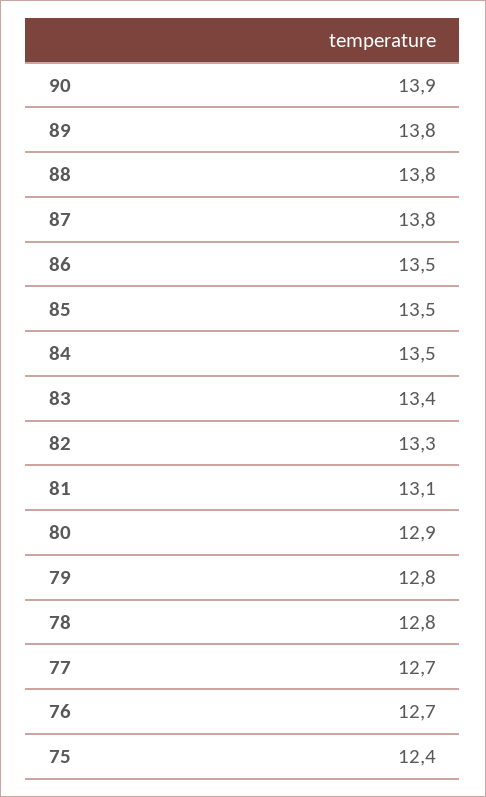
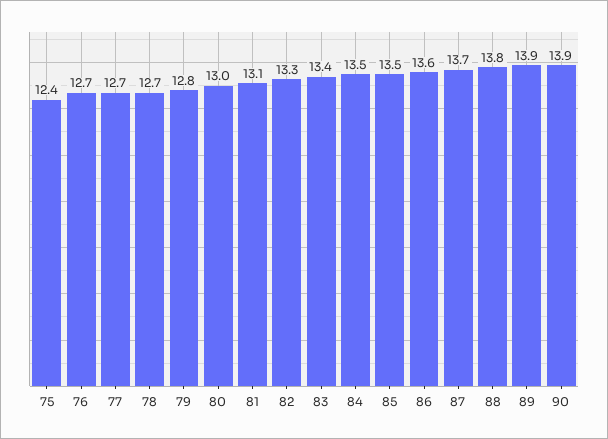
89: 13.8 -> 13.9
87: 13.8 -> 13.7
86: 13.5 -> 13.6
80: 12.9 -> 13
78: 12.8 -> 12.7

